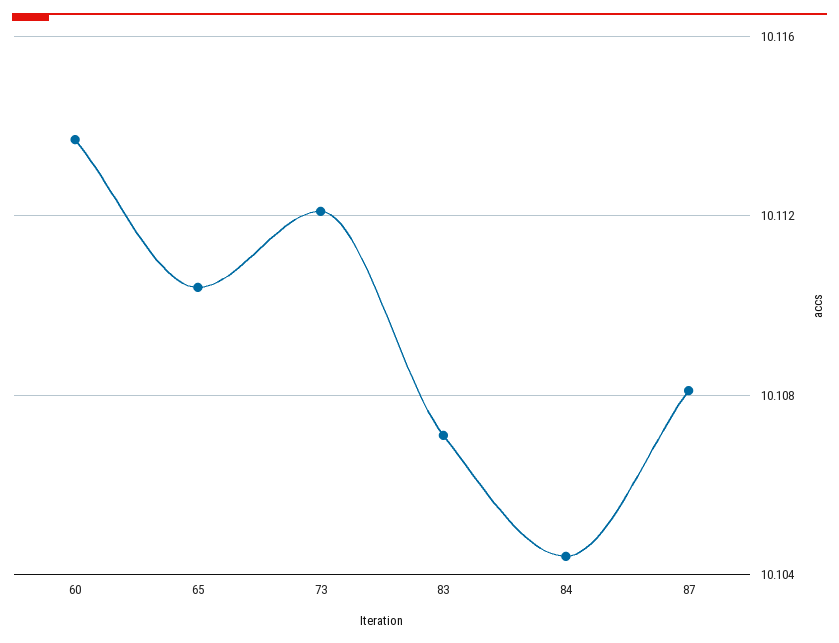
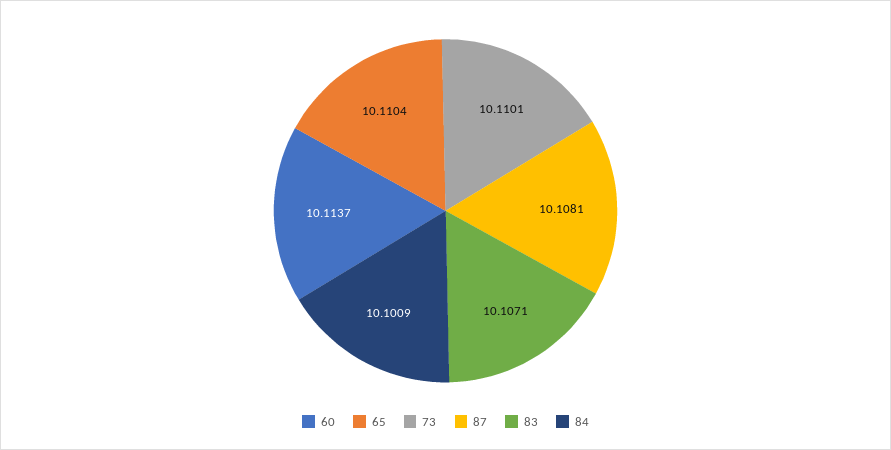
73: 10.112 -> 10.1101
84: 10.1045 -> 10.1009

